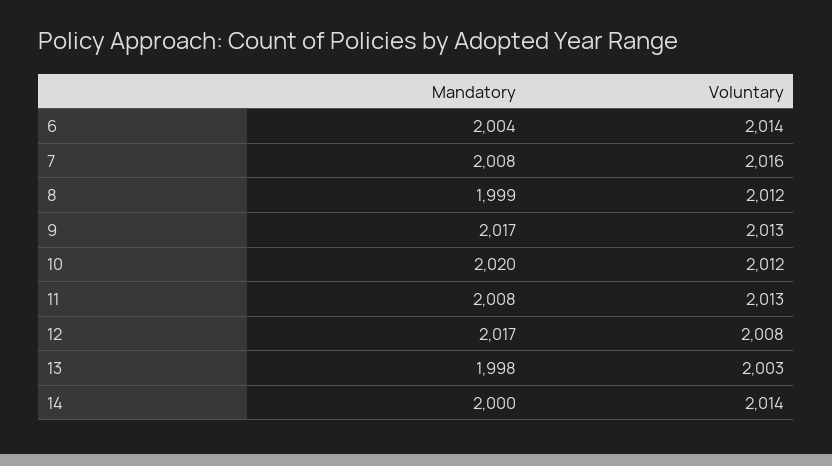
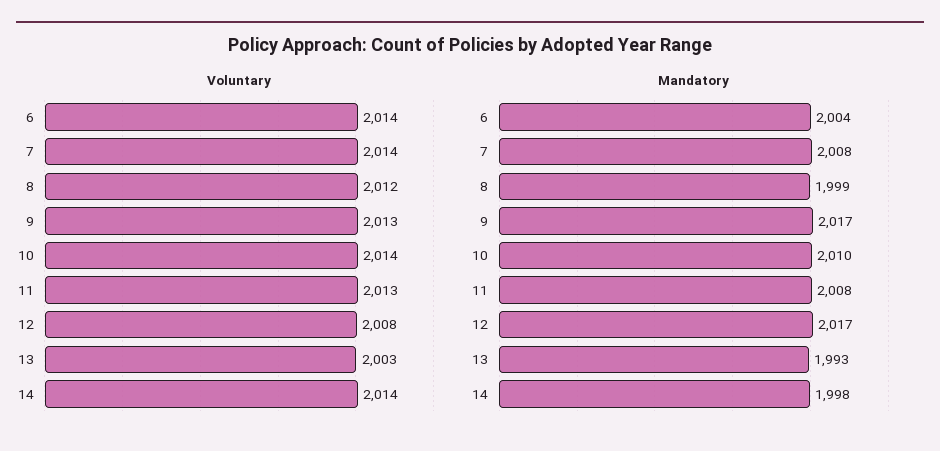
Voluntary, 7: 2016 -> 2014
Mandatory, 10: 2020 -> 2010
Voluntary, 10: 2012 -> 2014
Mandatory, 13: 1998 -> 1993
Mandatory, 14: 2000 -> 1998

